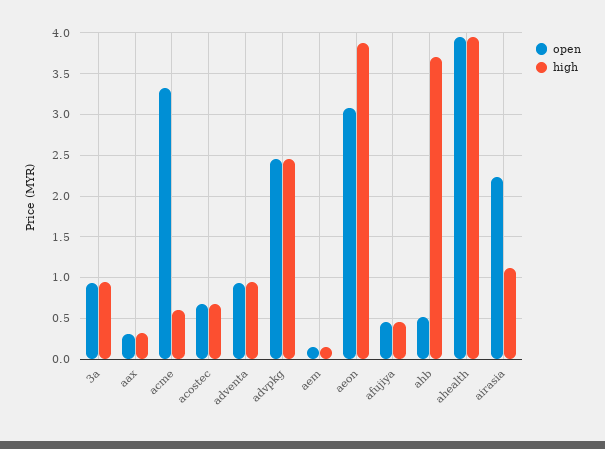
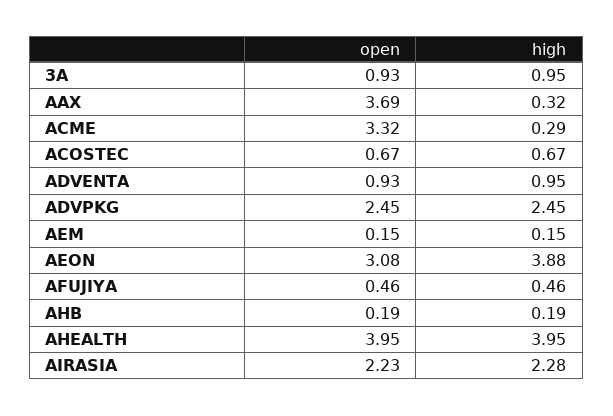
open, aax: 0.3 -> 3.69
high, acme: 0.6 -> 0.29
open, ahb: 0.5 -> 0.19
high, ahb: 3.7 -> 0.19
high, airasia: 1.1 -> 2.28

